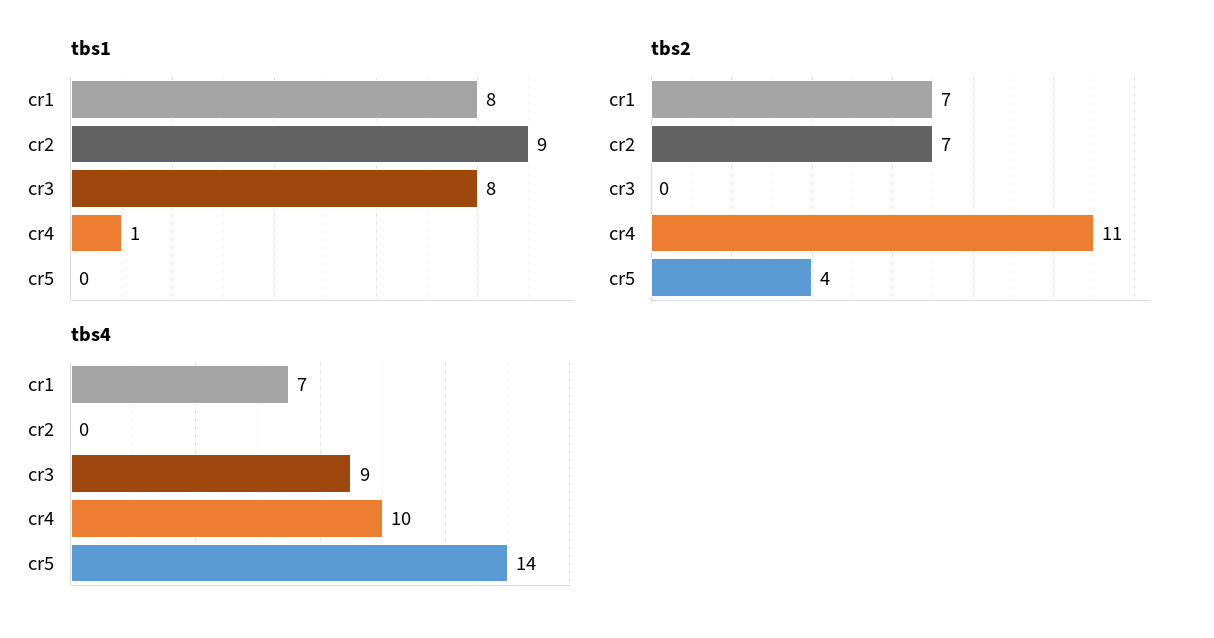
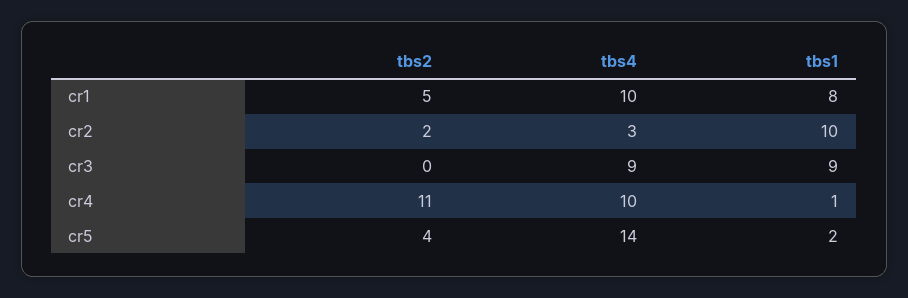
tbs1, cr2: 9 -> 10
tbs1, cr3: 8 -> 9
tbs1, cr5: 0 -> 2
tbs2, cr1: 7 -> 5
tbs2, cr2: 7 -> 2
tbs4, cr1: 7 -> 10
tbs4, cr2: 0 -> 3

